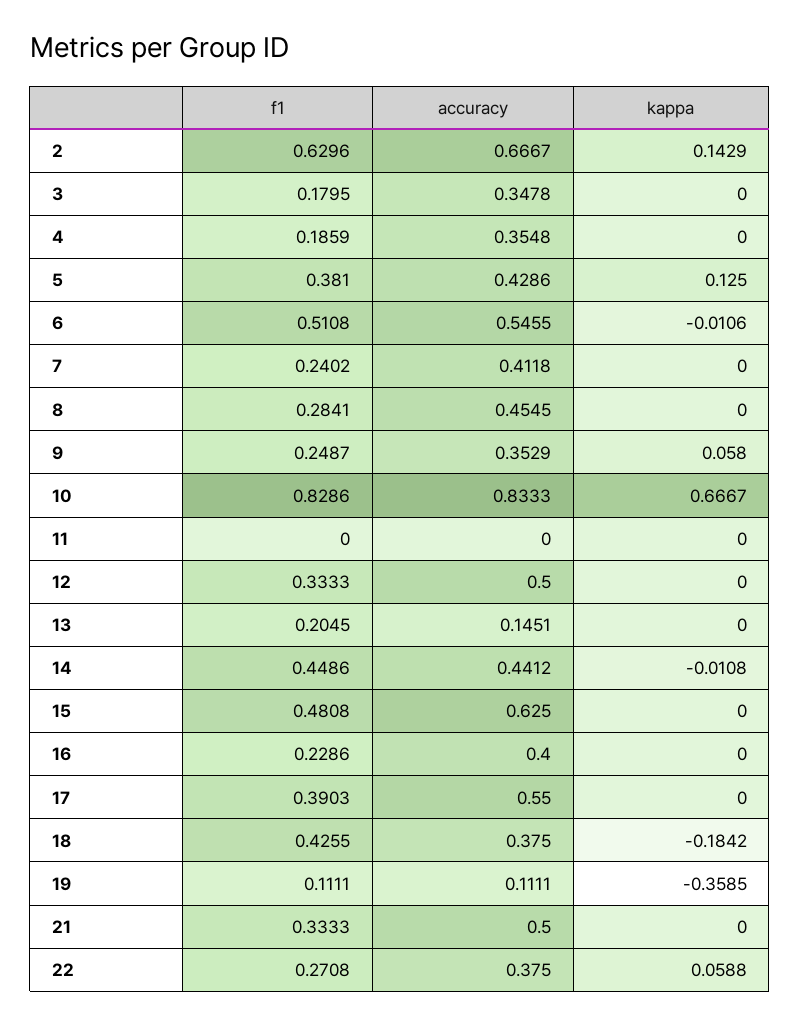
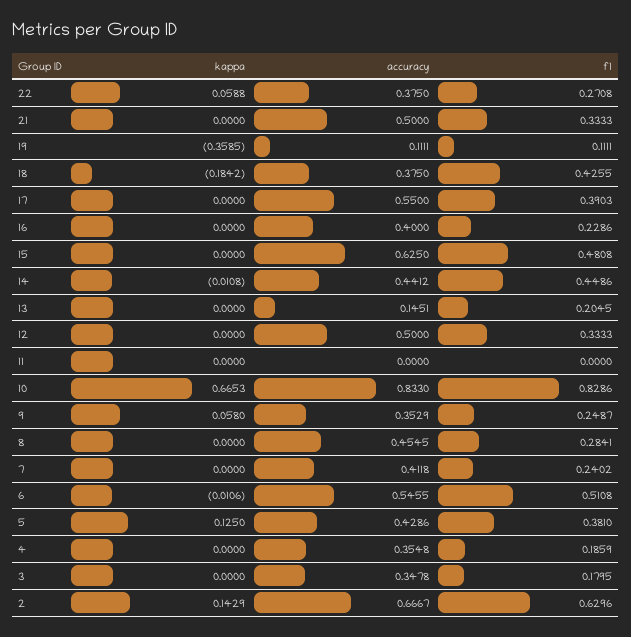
accuracy, 10: 0.8333 -> 0.833
kappa, 10: 0.6667 -> 0.6653

